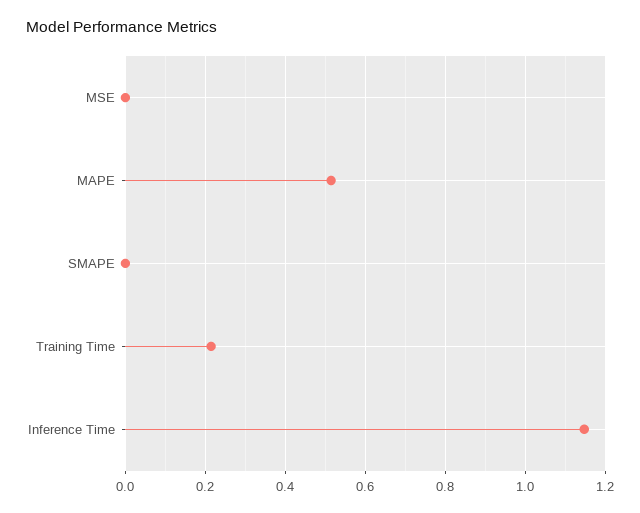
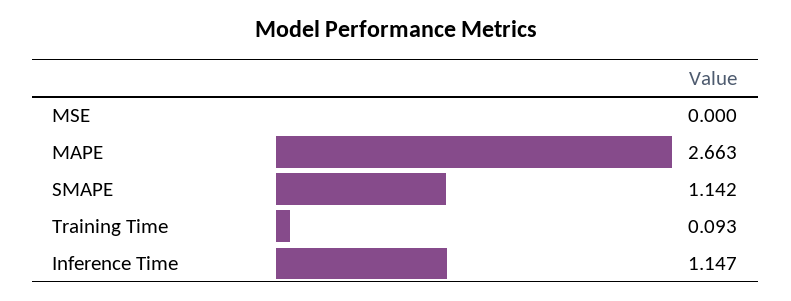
MAPE: 0.52 -> 2.663
SMAPE: 0 -> 1.142
Training Time: 0.22 -> 0.093

